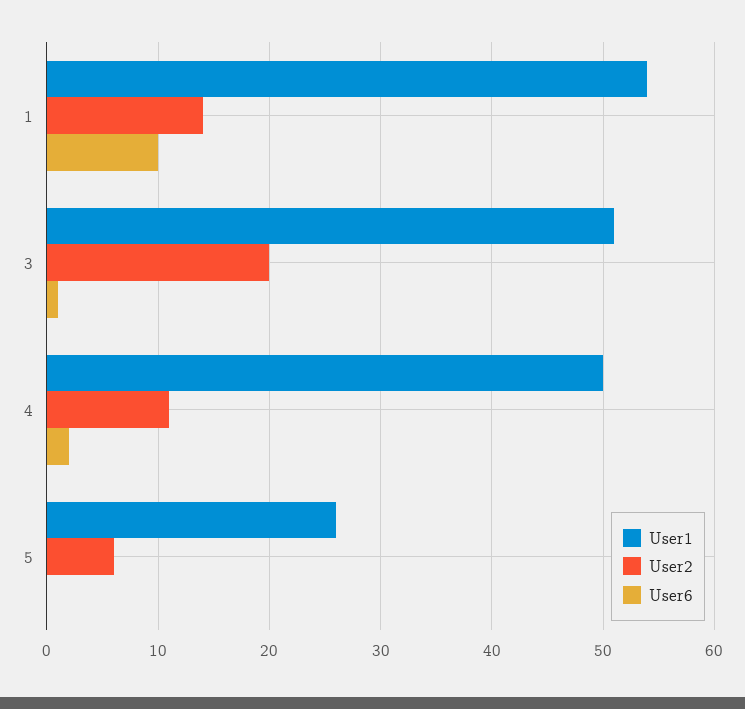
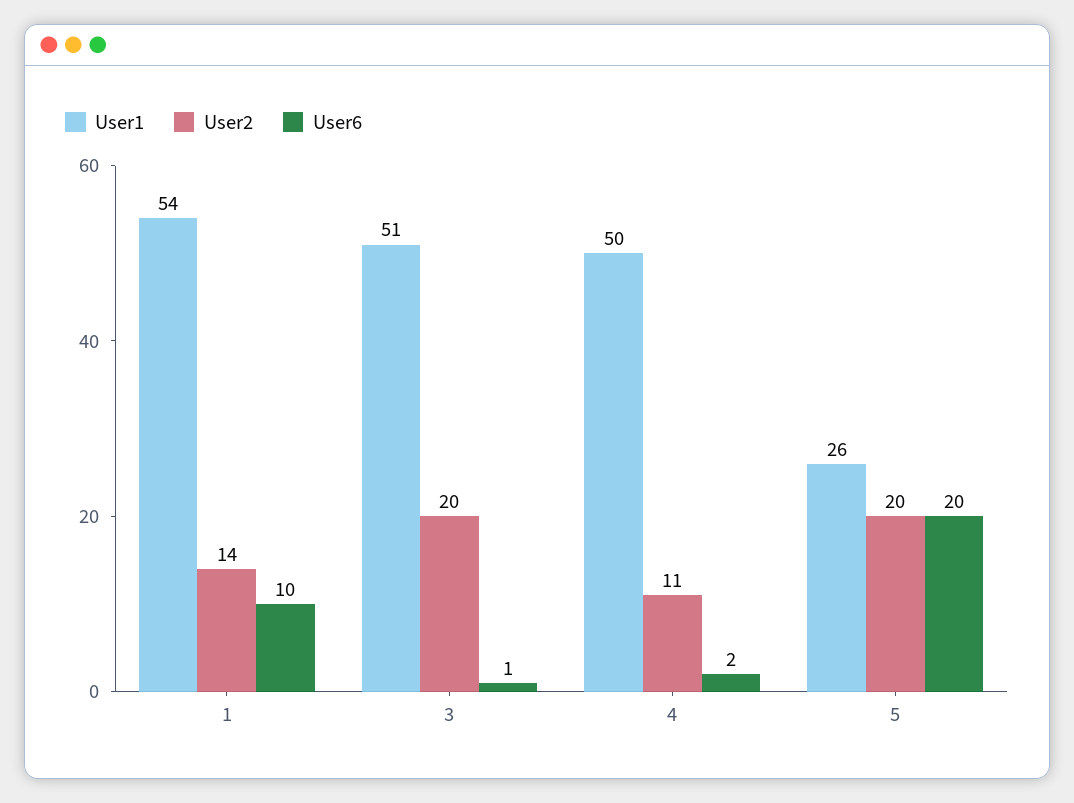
User2, 5: 6 -> 20
User6, 5: 0 -> 20

